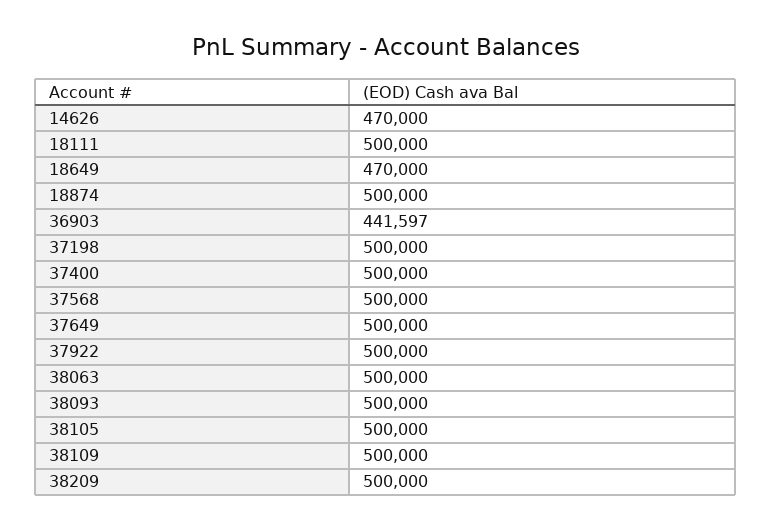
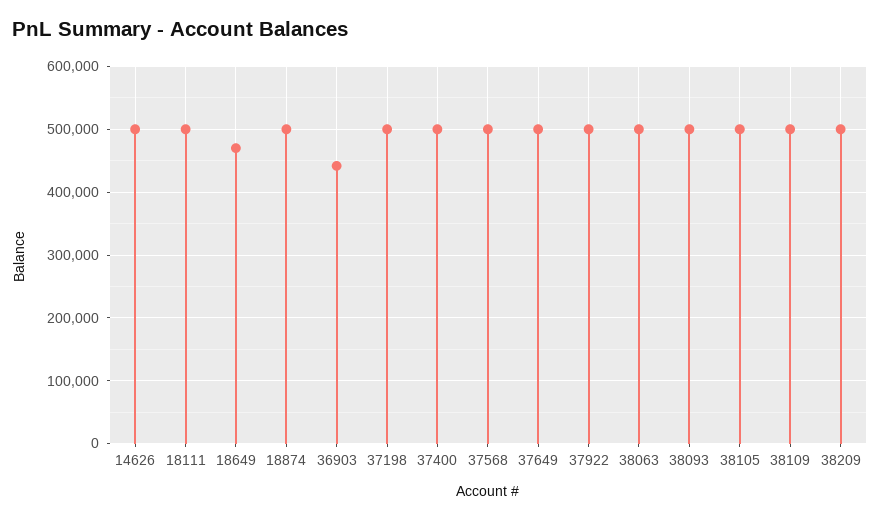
14626: 470000 -> 500000

